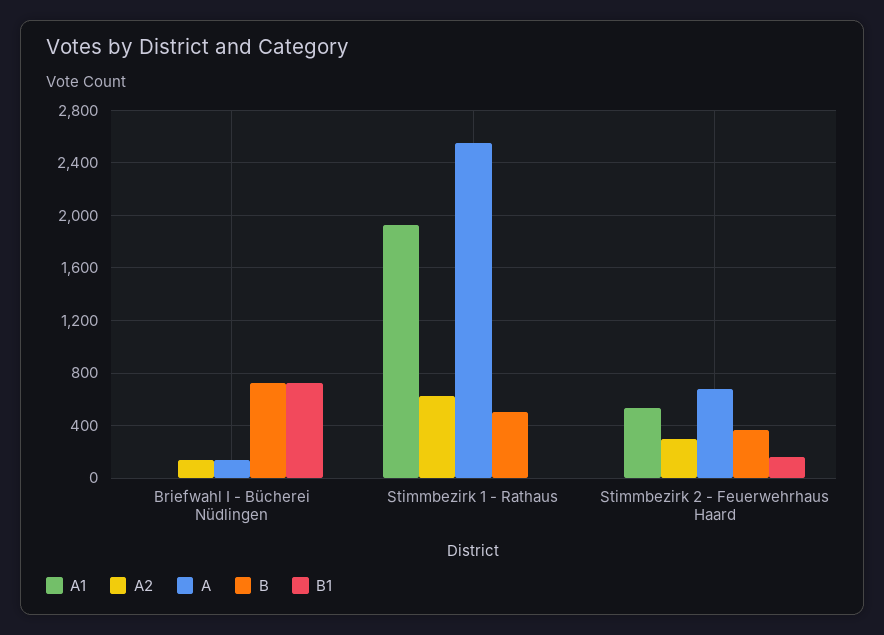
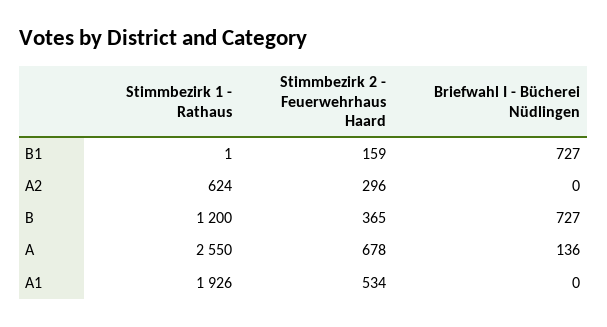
A2, Briefwahl I - Bücherei Nüdlingen: 150 -> 0
B, Stimmbezirk 1 - Rathaus: 500 -> 1200

